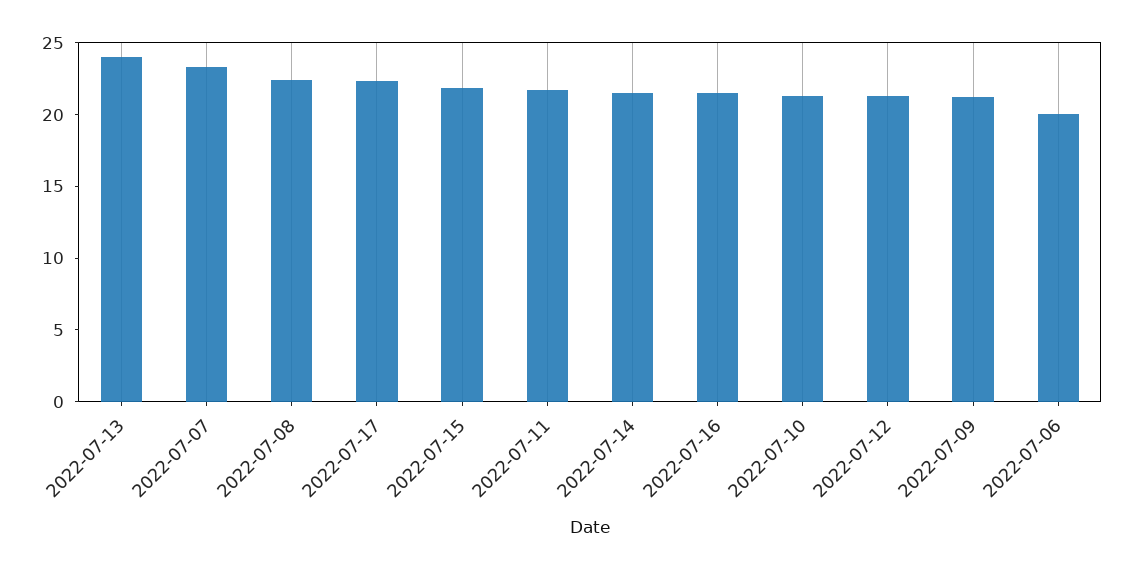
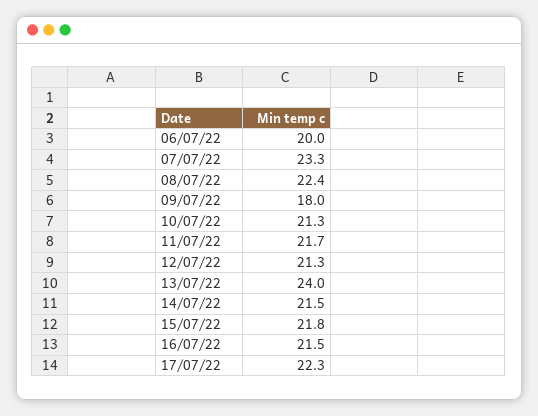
2022-07-09: 21 -> 18

